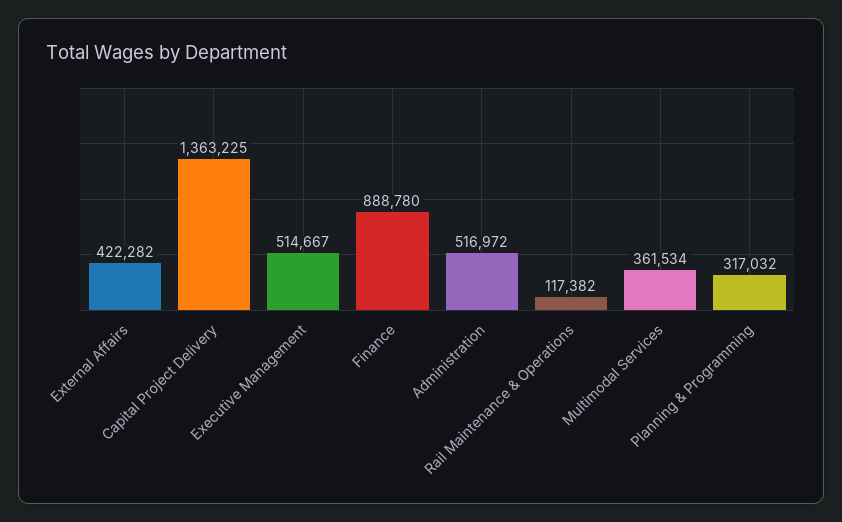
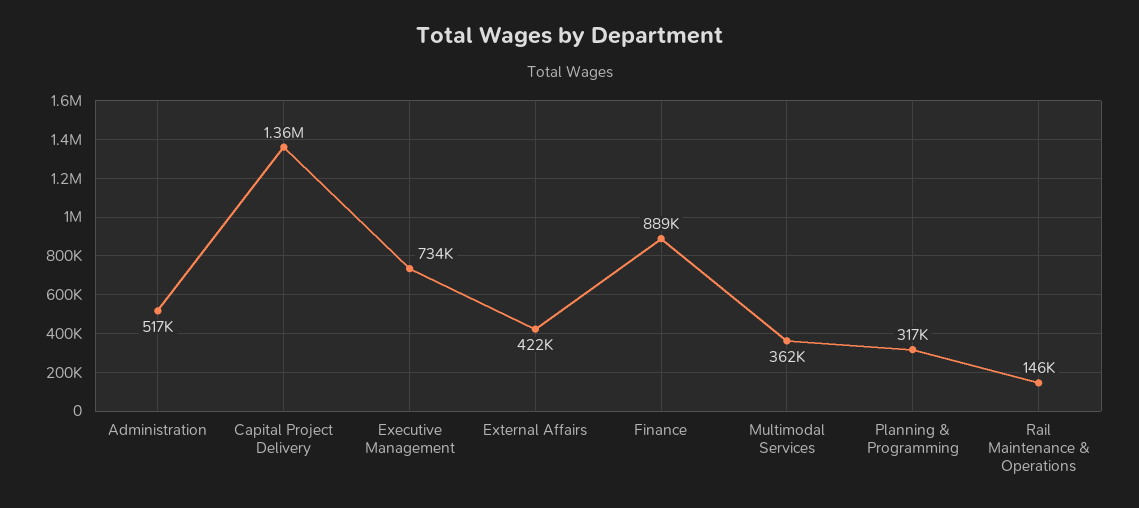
Executive Management: 514667 -> 734000
Rail Maintenance & Operations: 117382 -> 146000

